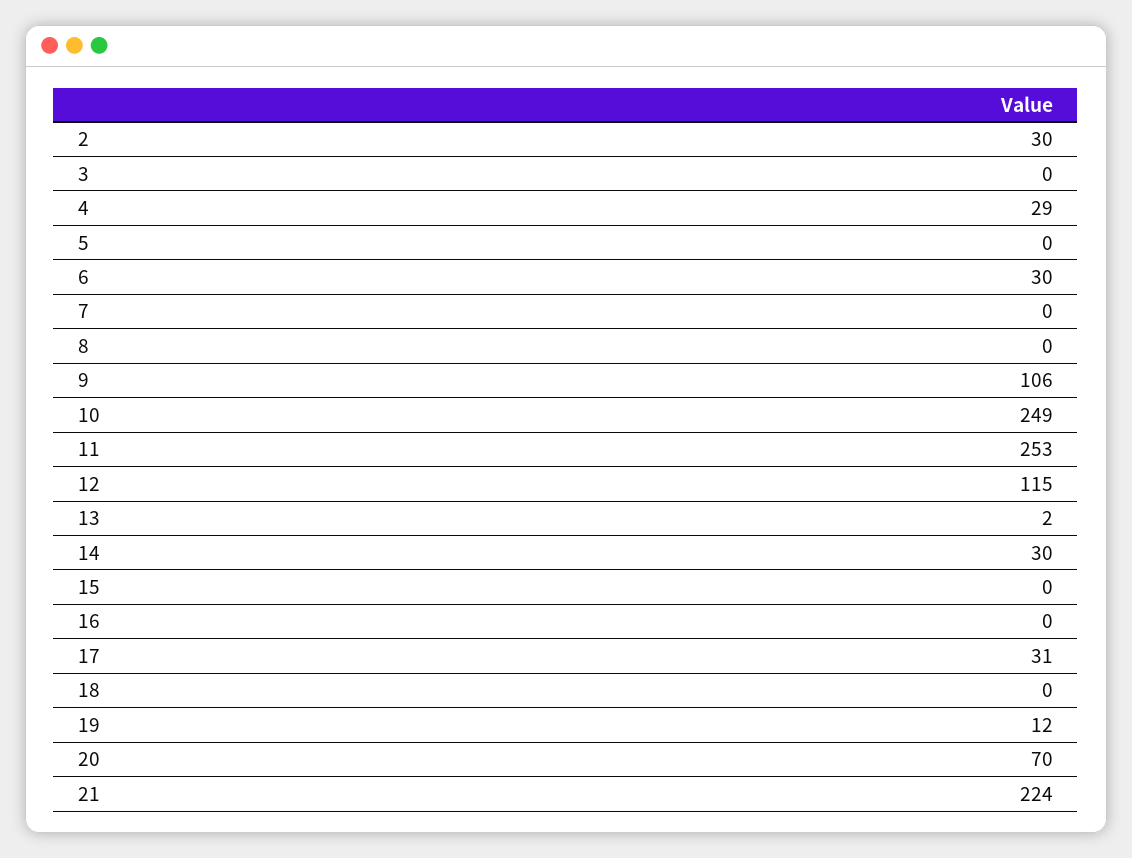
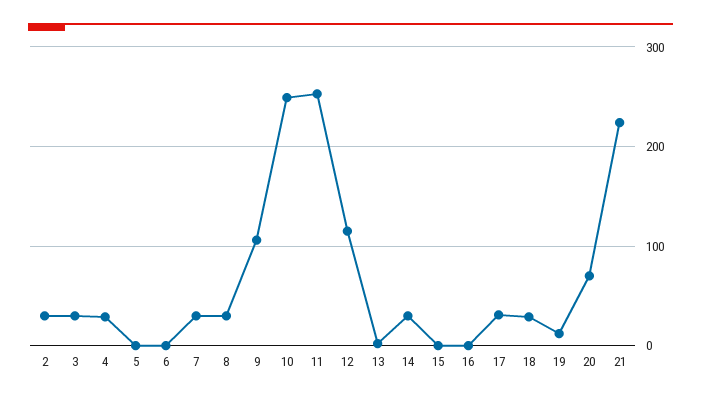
3: 0 -> 30
6: 30 -> 0
7: 0 -> 30
8: 0 -> 30
18: 0 -> 30

